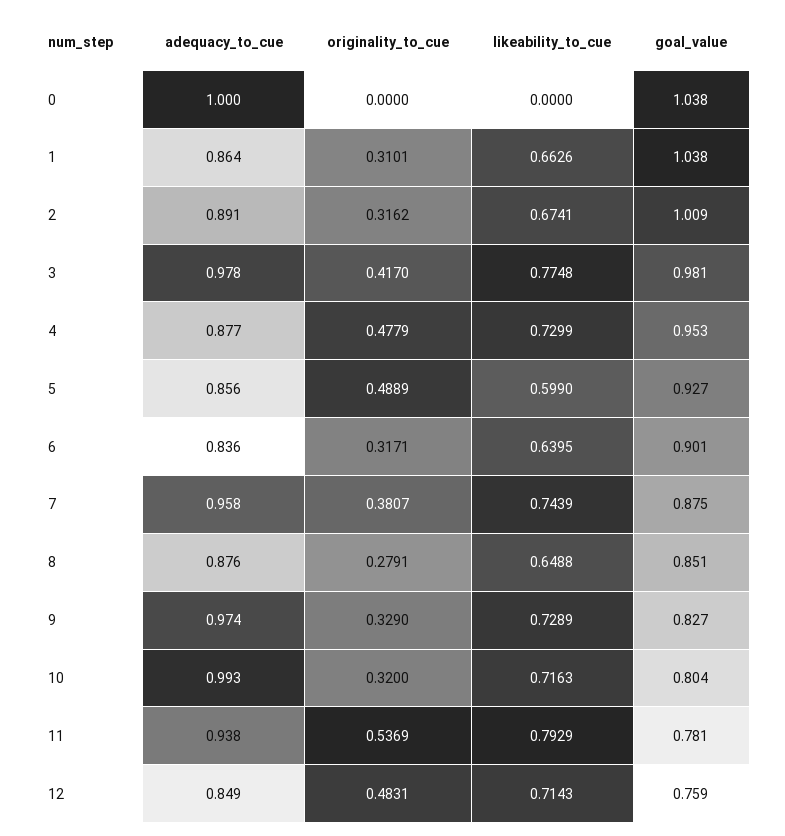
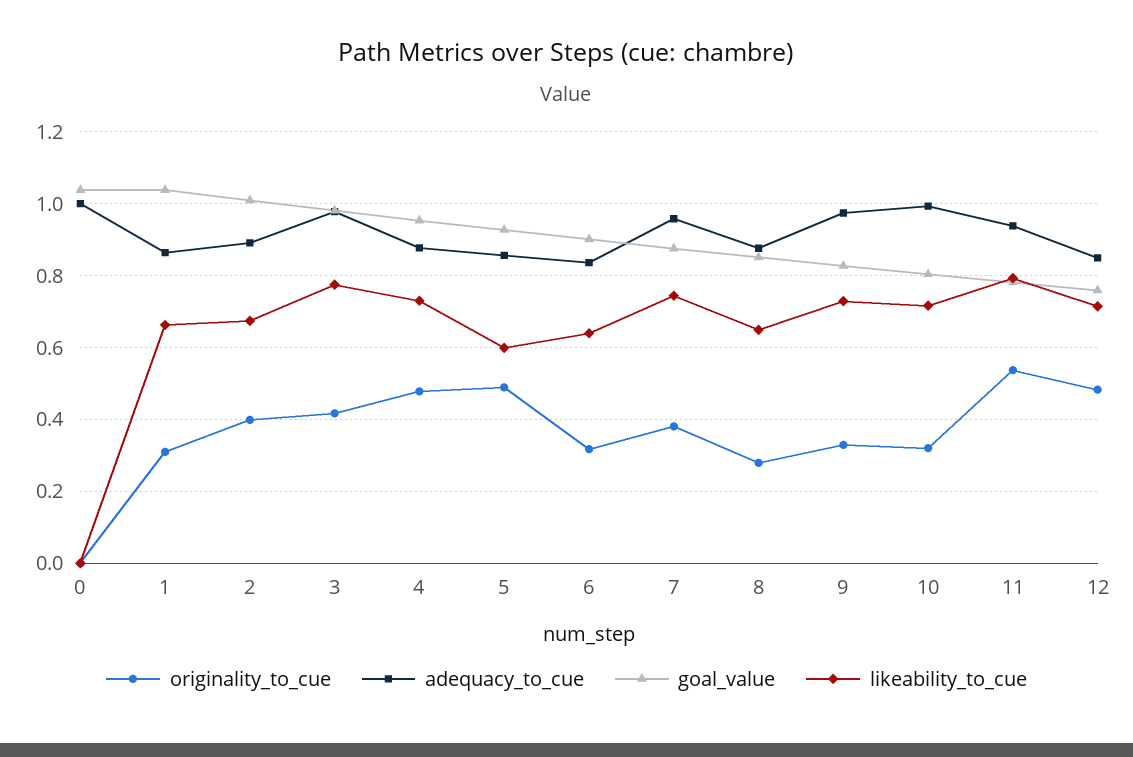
originality_to_cue, 2: 0.3162 -> 0.4

